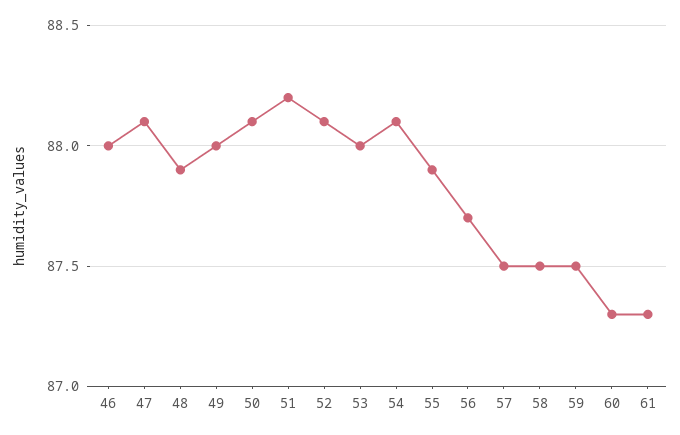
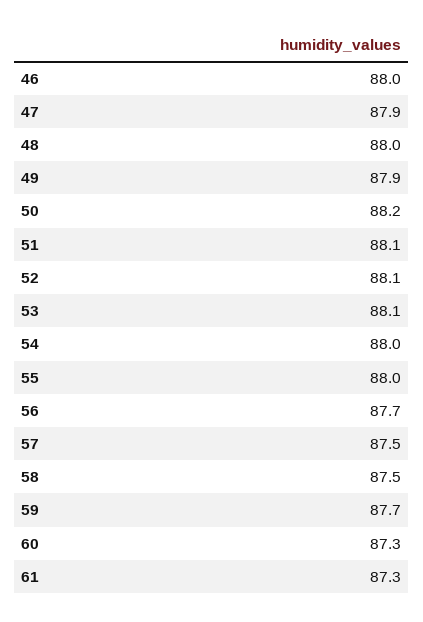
47: 88.1 -> 87.9
48: 87.9 -> 88
49: 88 -> 87.9
50: 88.1 -> 88.2
51: 88.2 -> 88.1
53: 88 -> 88.1
54: 88.1 -> 88
55: 87.9 -> 88
59: 87.5 -> 87.7

